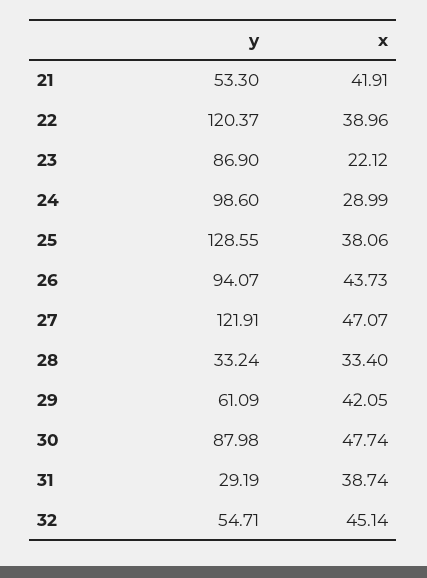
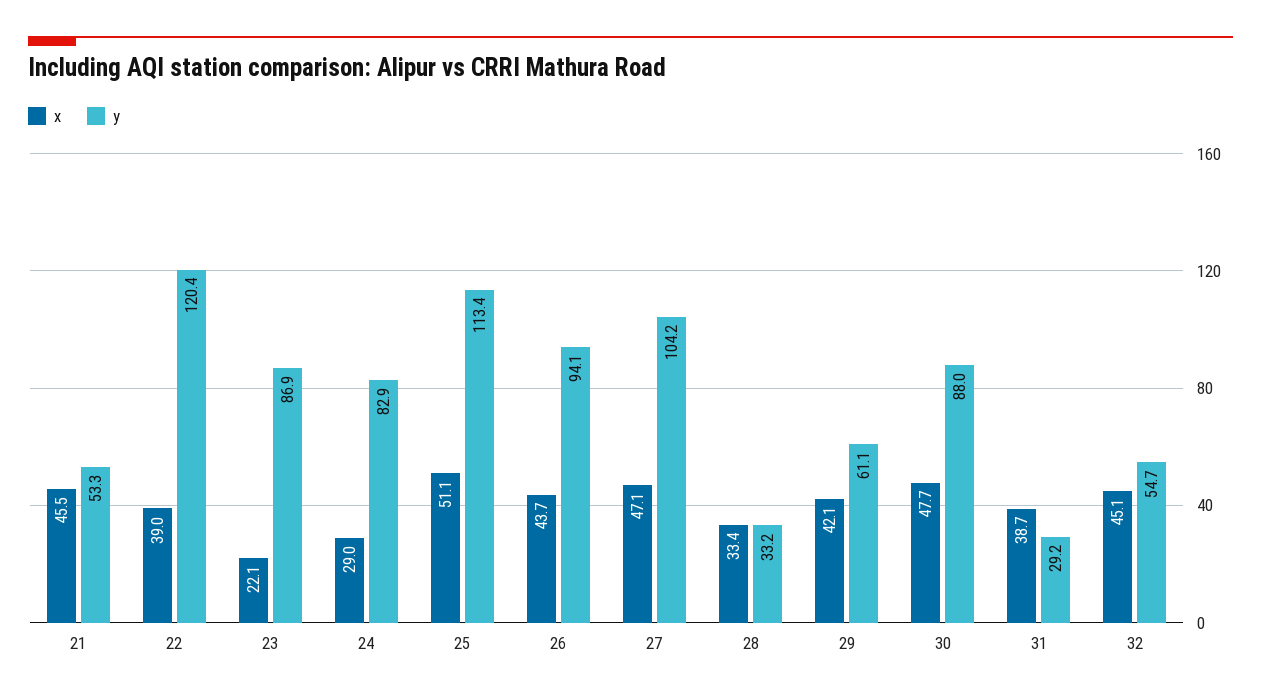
x, 21: 41.91 -> 45.5
y, 24: 98.6 -> 82.9
y, 25: 128.55 -> 113.4
x, 25: 38.06 -> 51.1
y, 27: 121.91 -> 104.2

